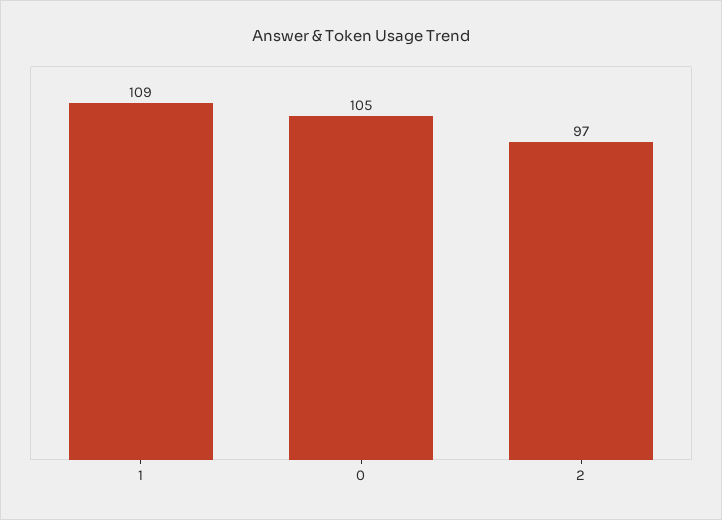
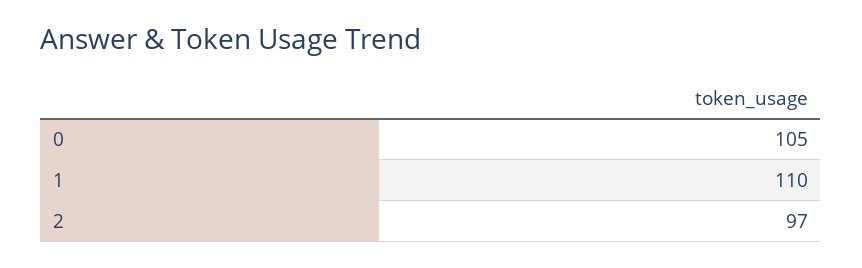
1: 109 -> 110

